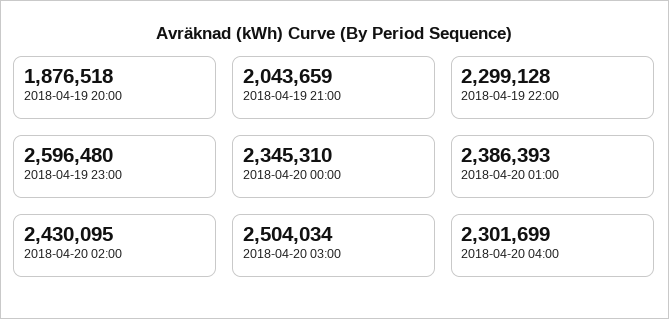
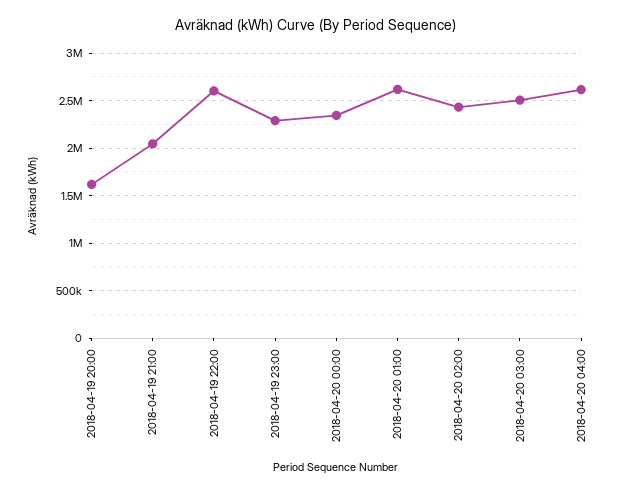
2018-04-19 20:00: 1876518 -> 1600000
2018-04-19 22:00: 2299128 -> 2600000
2018-04-19 23:00: 2596480 -> 2300000
2018-04-20 01:00: 2386393 -> 2600000
2018-04-20 04:00: 2301699 -> 2600000

